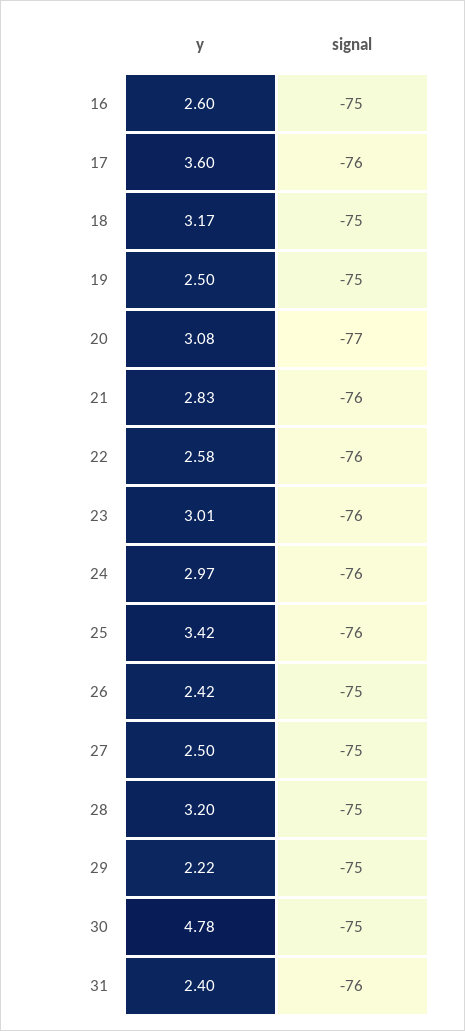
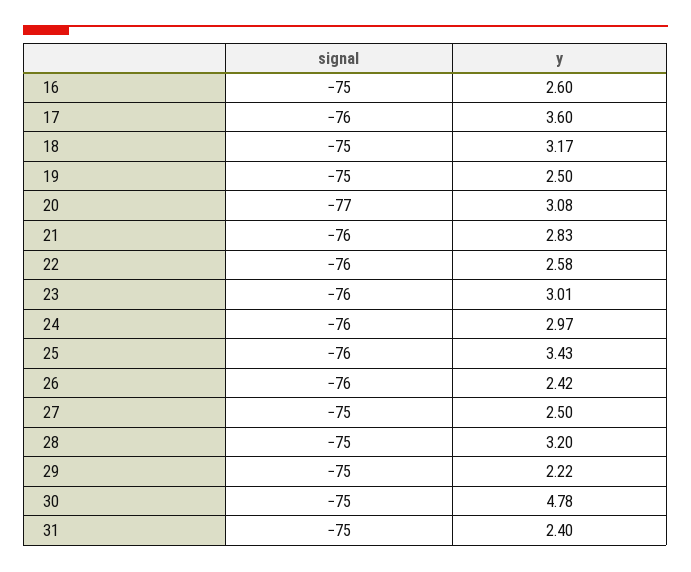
y, 25: 3.42 -> 3.43
signal, 26: -75 -> -76
signal, 31: -76 -> -75

